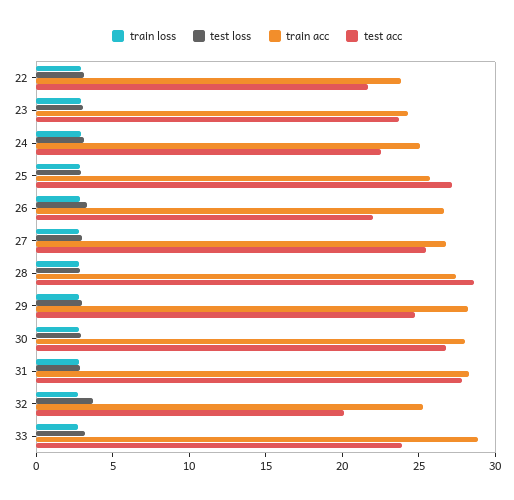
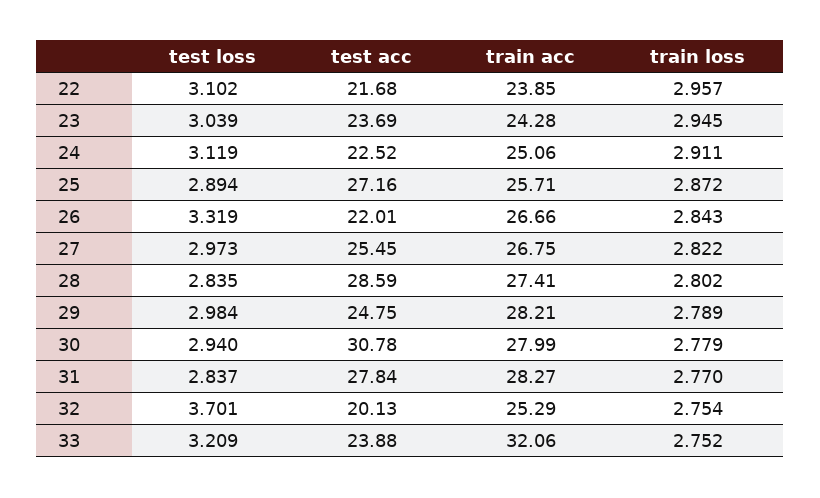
test acc, 30: 27 -> 30.78
train acc, 33: 29 -> 32.06

